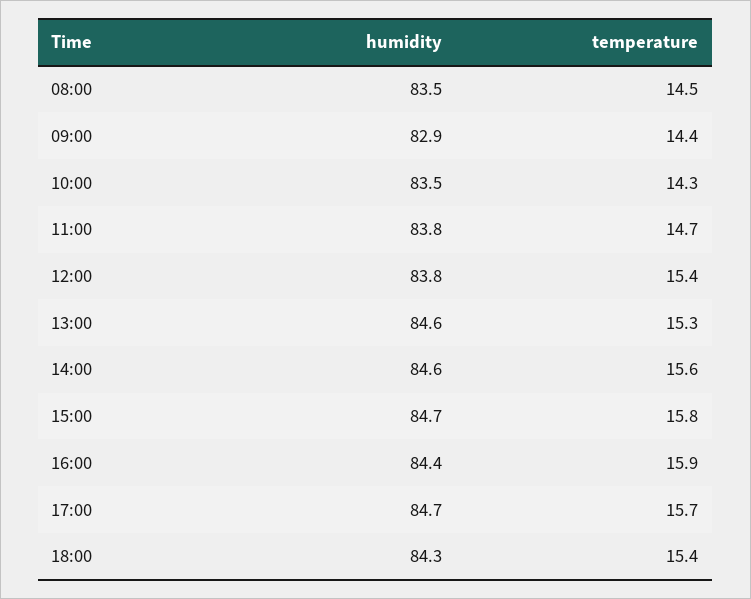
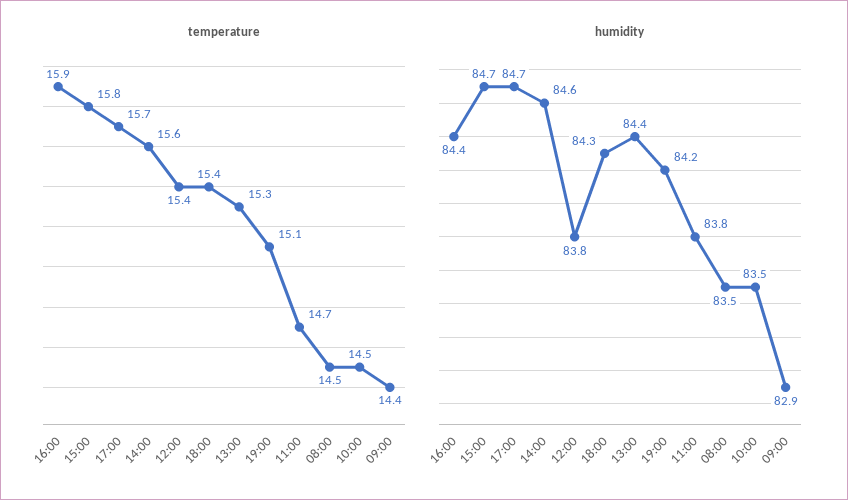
temperature, 10:00: 14.3 -> 14.5
humidity, 13:00: 84.6 -> 84.4
temperature, 19:00: none -> 15.1
humidity, 19:00: none -> 84.2

